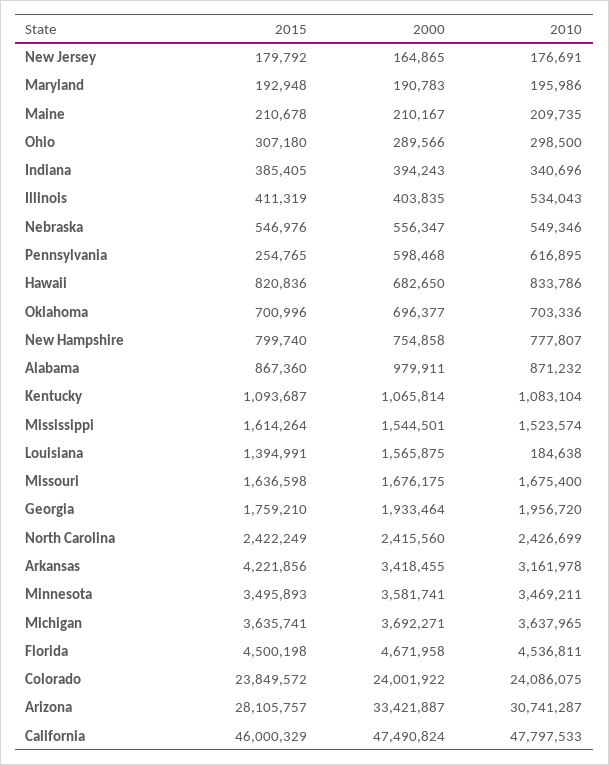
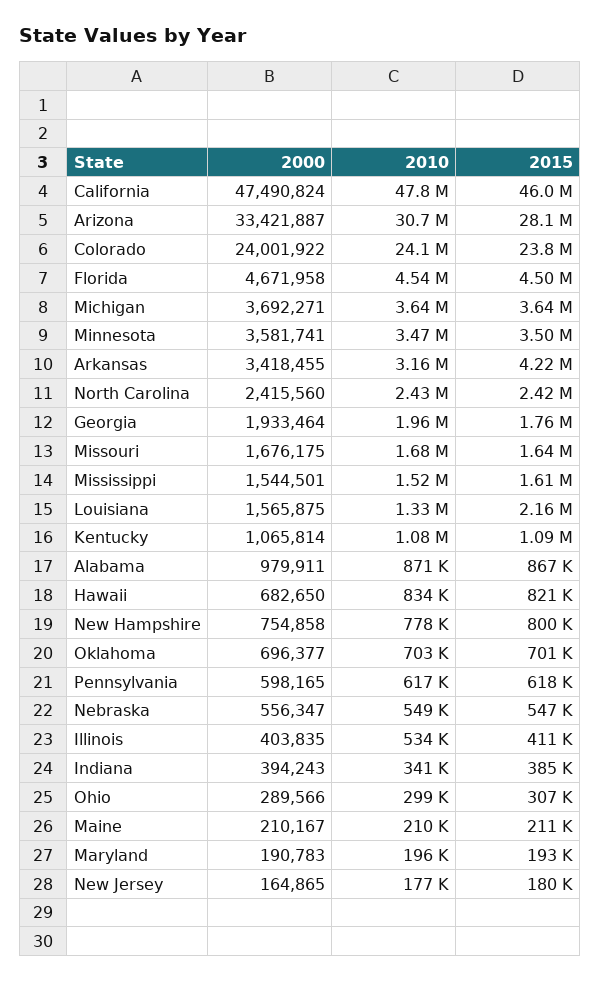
2015, Pennsylvania: 254765 -> 618000
2000, Pennsylvania: 598468 -> 598165
2015, Louisiana: 1394991 -> 2160000
2010, Louisiana: 184638 -> 1330000

